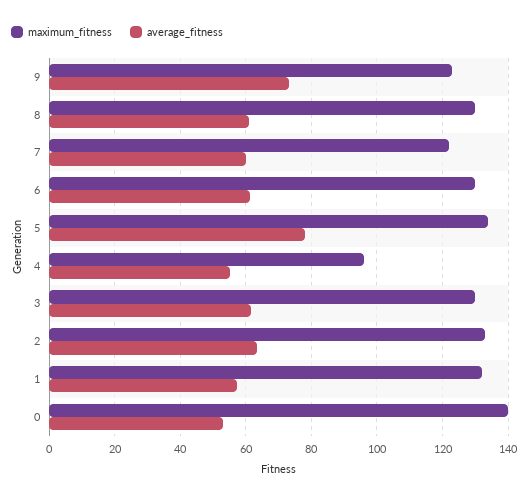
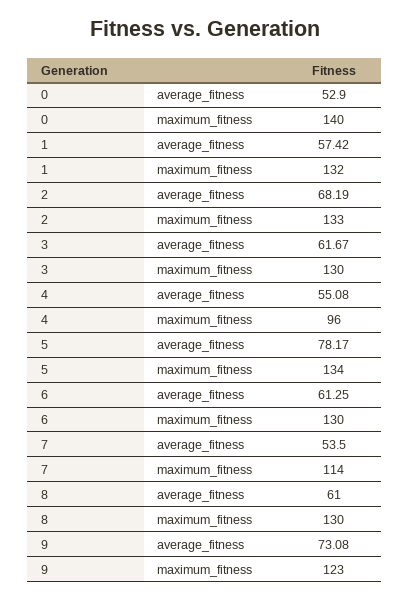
maximum_fitness, 7: 122 -> 114
average_fitness, 7: 60 -> 53.5
average_fitness, 2: 64 -> 68.19

